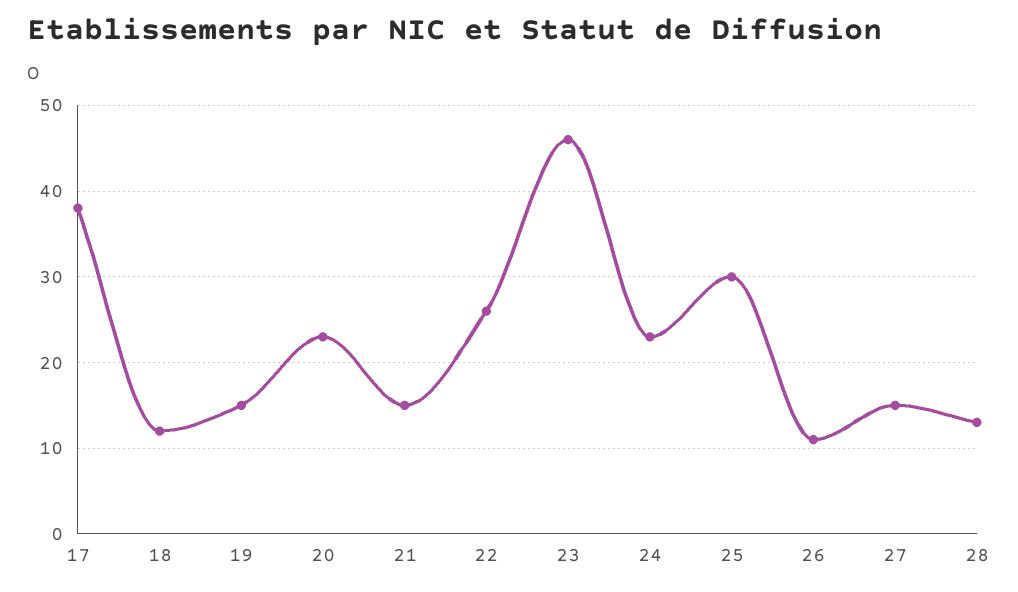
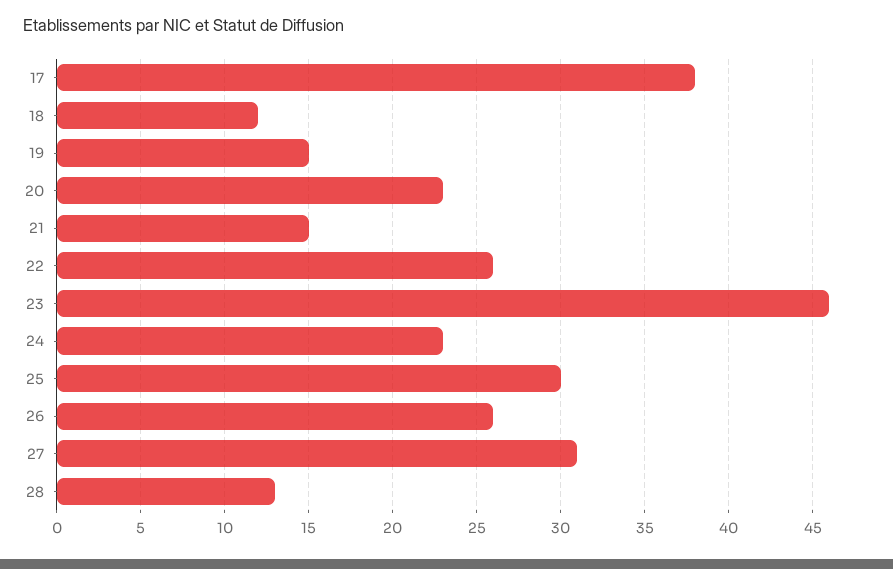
26: 11 -> 26
27: 15 -> 31

